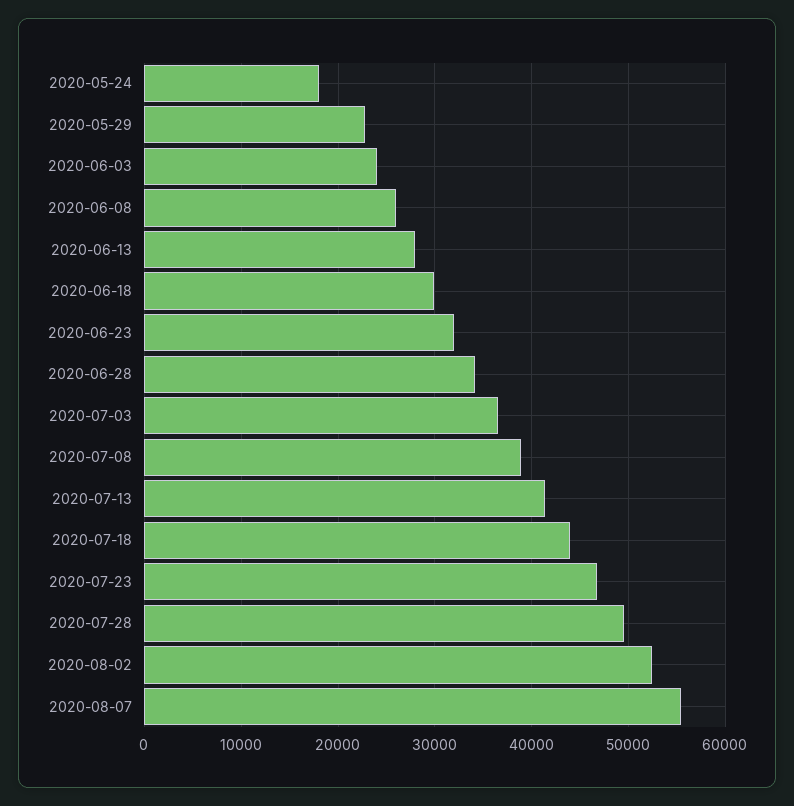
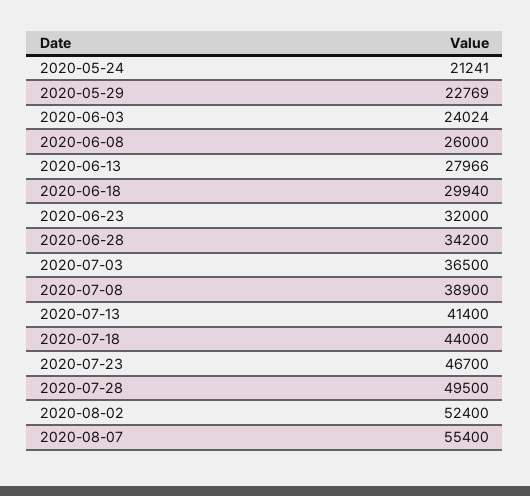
2020-05-24: 18000 -> 21241

